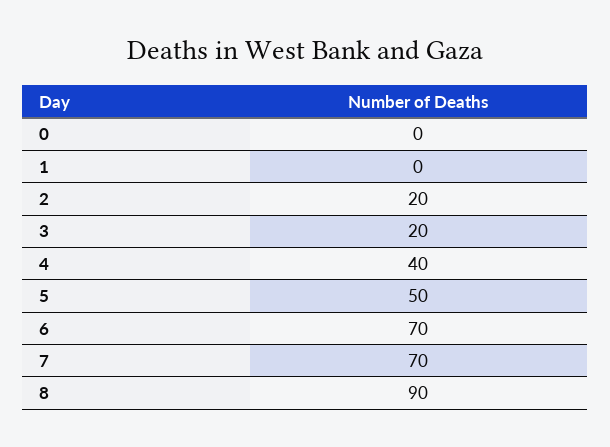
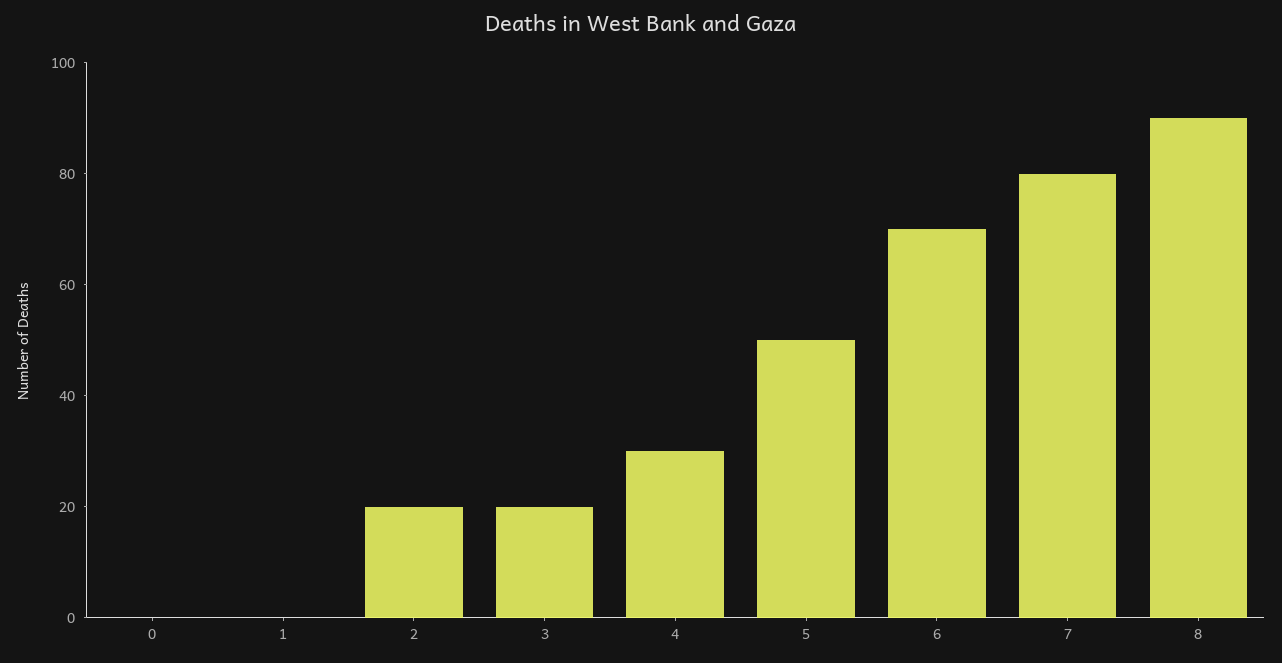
4: 40 -> 30
7: 70 -> 80

